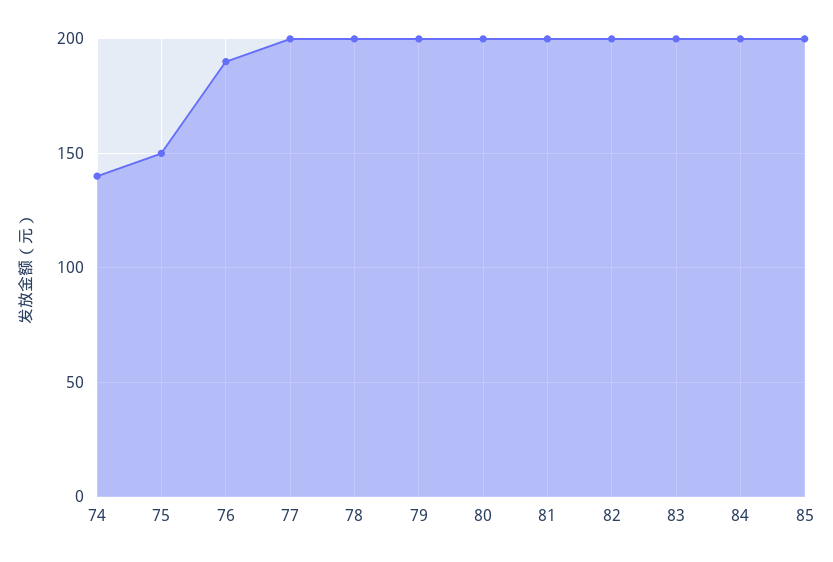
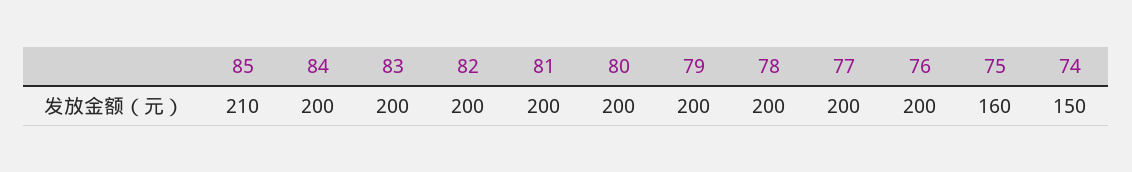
74: 140 -> 150
75: 150 -> 160
76: 190 -> 200
85: 200 -> 210

